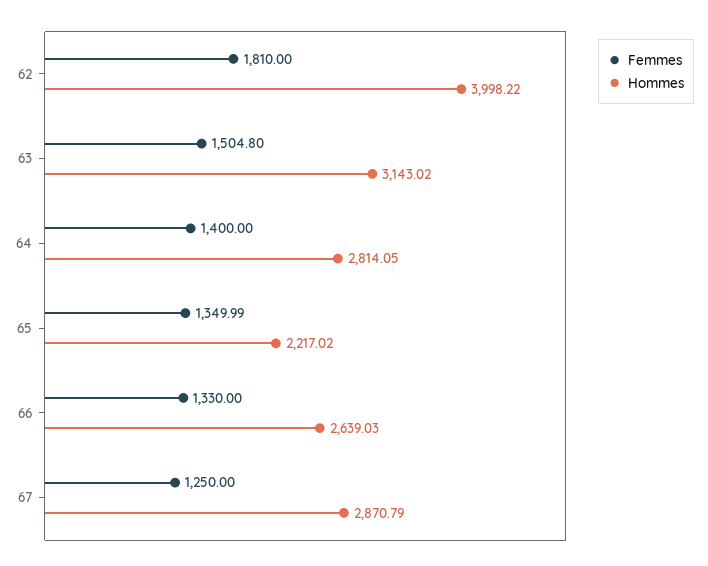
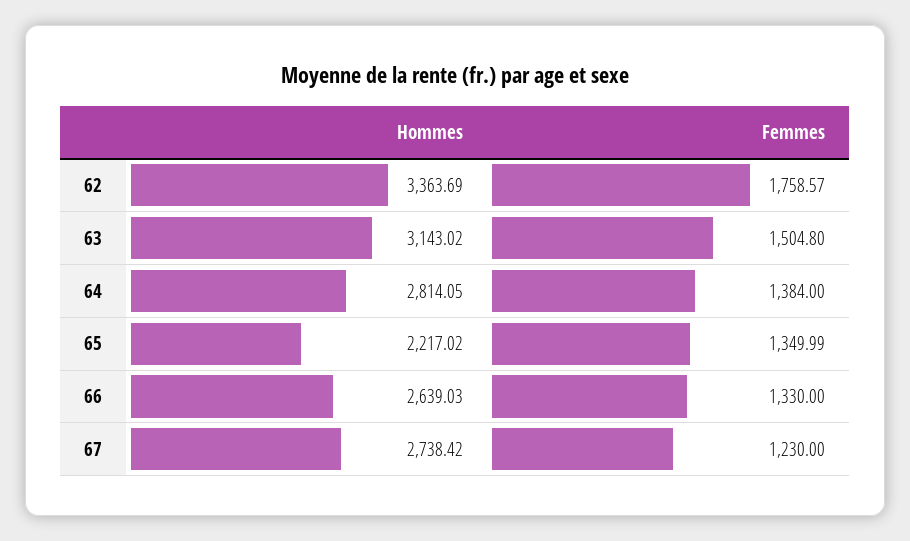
Femmes, 62: 1810 -> 1758.57
Hommes, 62: 3998.22 -> 3363.69
Femmes, 64: 1400 -> 1384
Femmes, 67: 1250 -> 1230
Hommes, 67: 2870.79 -> 2738.42

